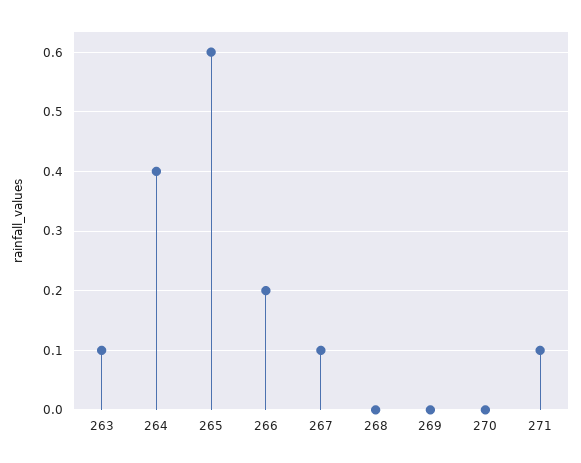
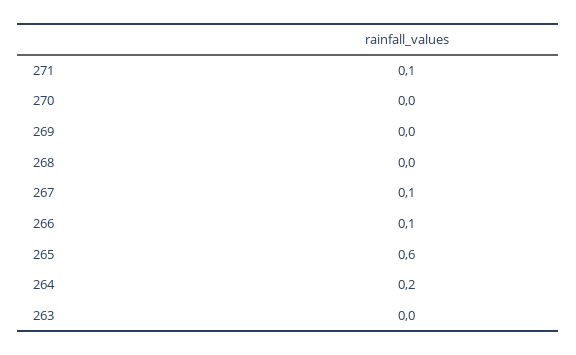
263: 0.1 -> 0
264: 0.4 -> 0.2
266: 0.2 -> 0.1

